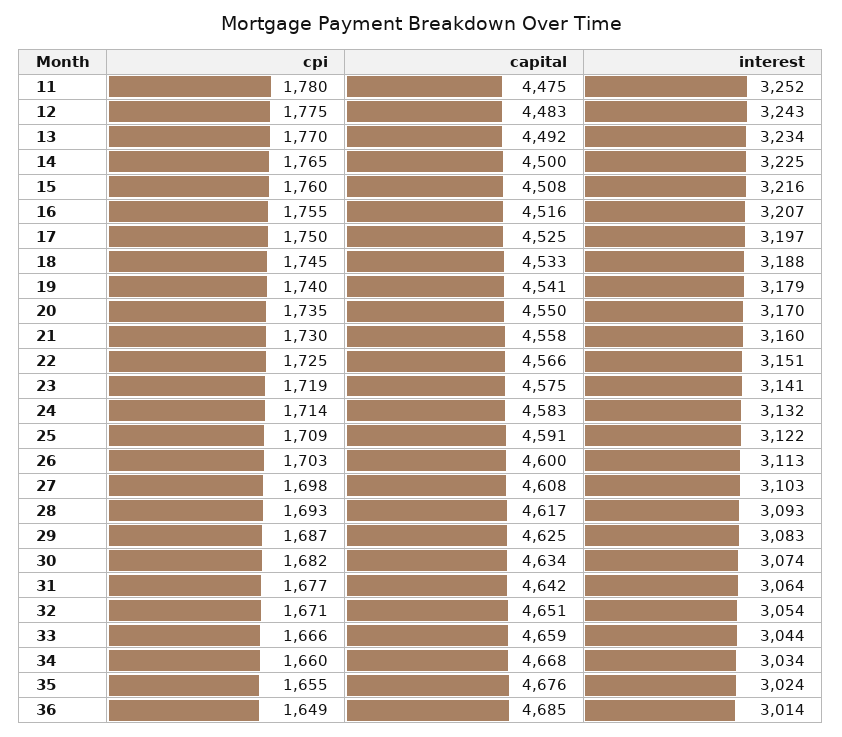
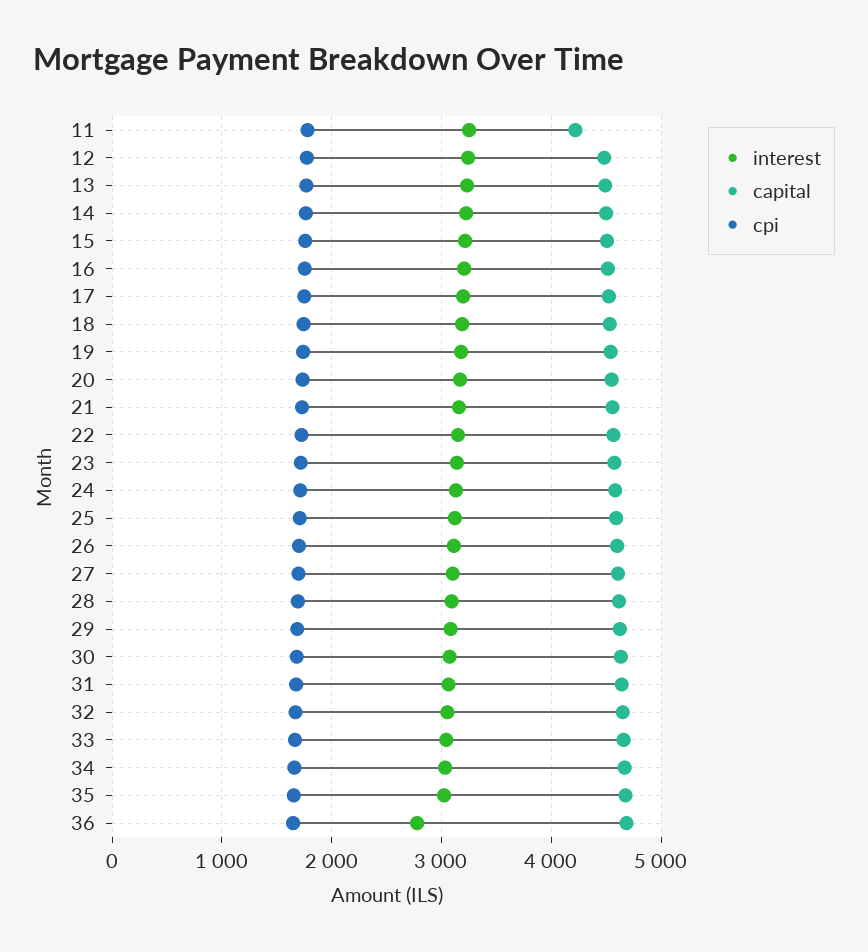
capital, 11: 4475 -> 4200
interest, 36: 3014 -> 2800

